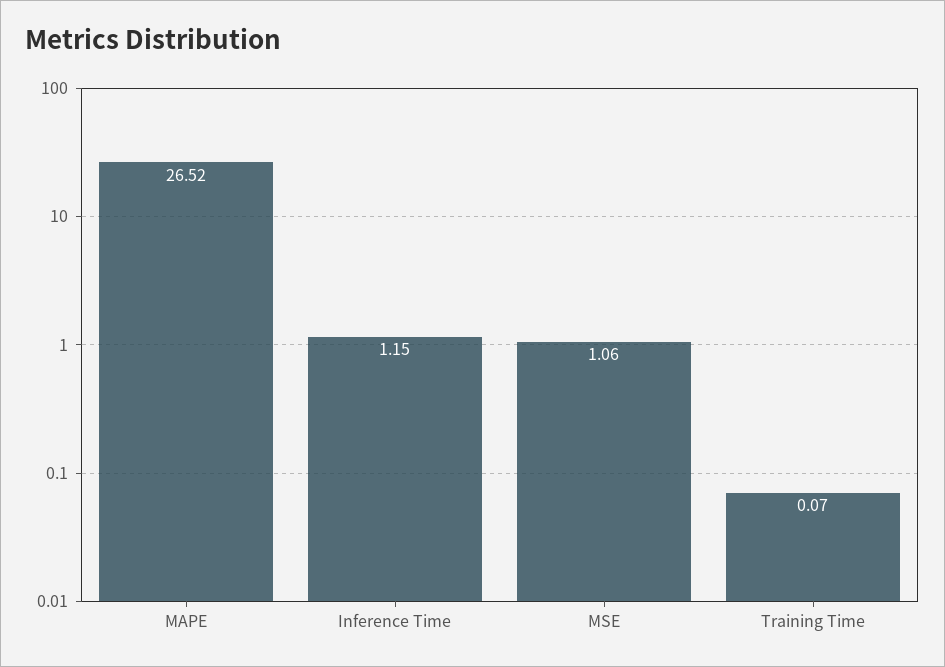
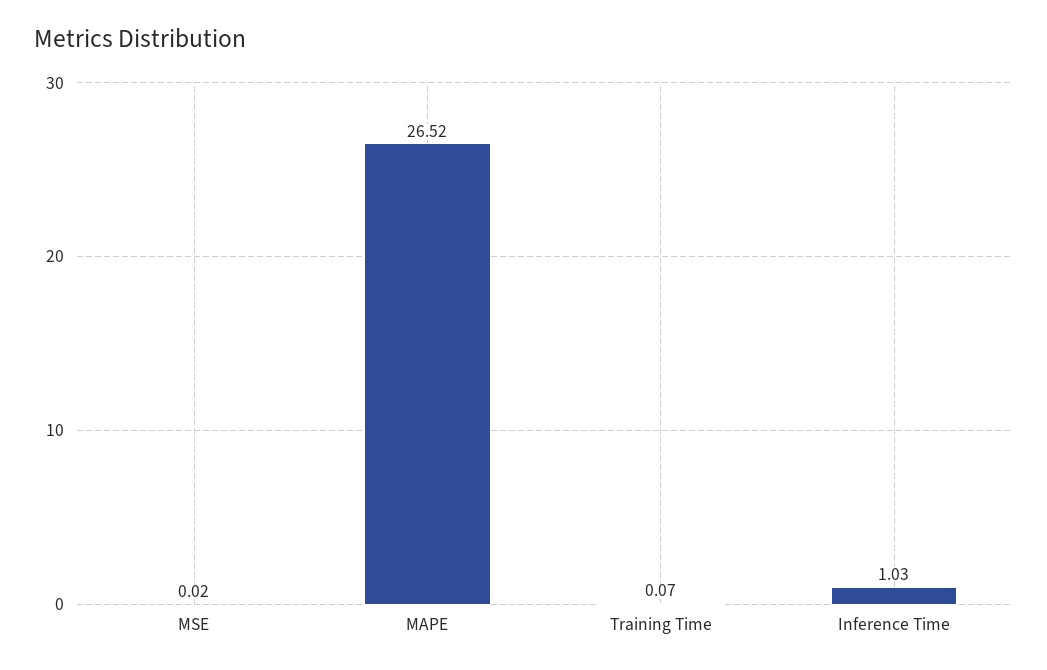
Inference Time: 1.15 -> 1.03
MSE: 1.06 -> 0.02

